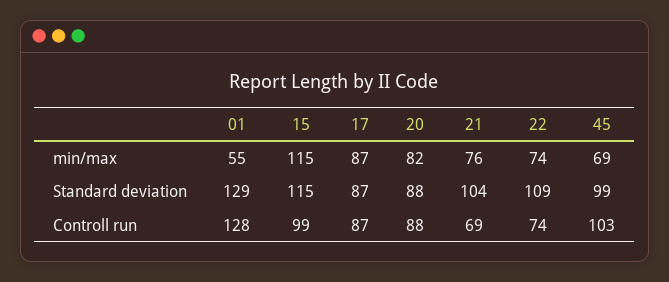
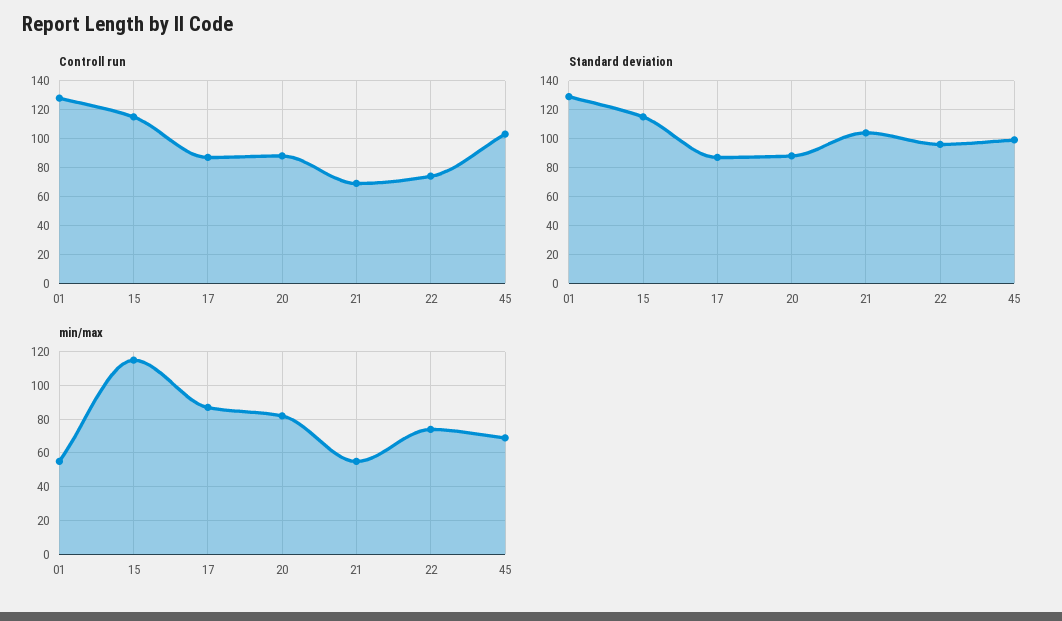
min/max, 21: 76 -> 55
Standard deviation, 22: 109 -> 95
Controll run, 15: 99 -> 115

